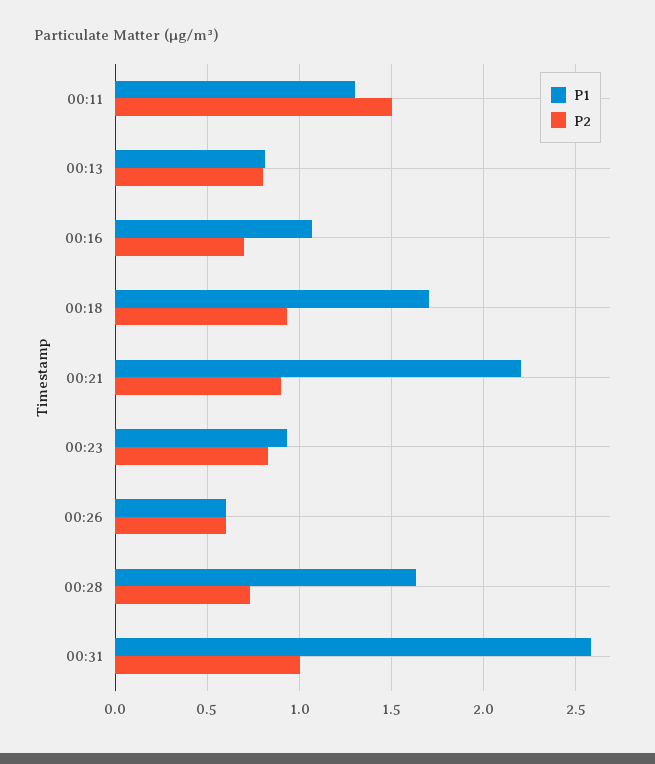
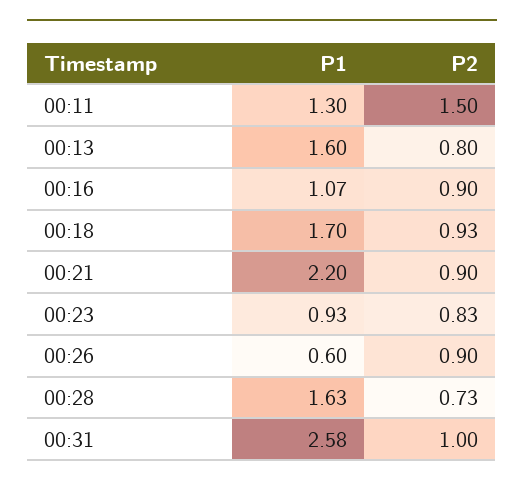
P1, 00:13: 0.8 -> 1.6
P2, 00:16: 0.7 -> 0.9
P2, 00:26: 0.6 -> 0.9

